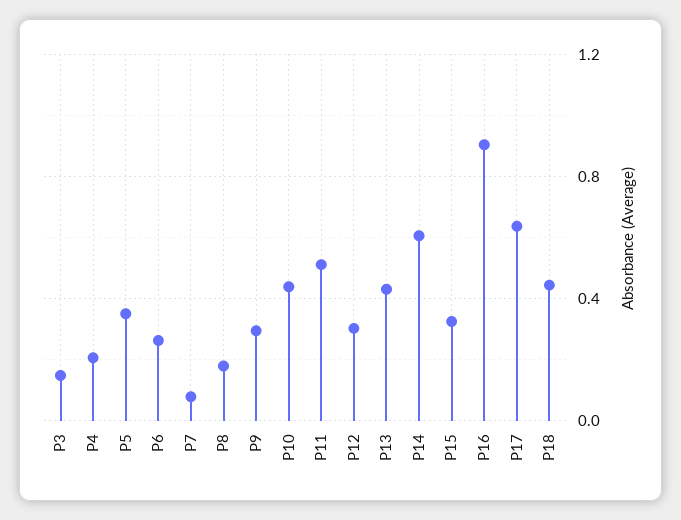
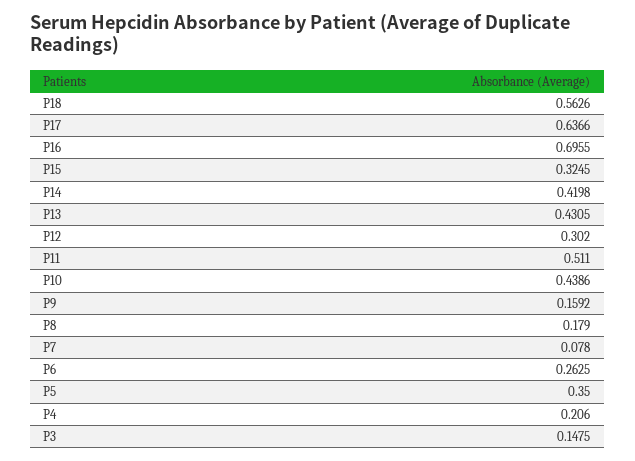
P9: 0.3 -> 0.1592
P14: 0.6 -> 0.4198
P16: 0.9 -> 0.6955
P18: 0.45 -> 0.5626

